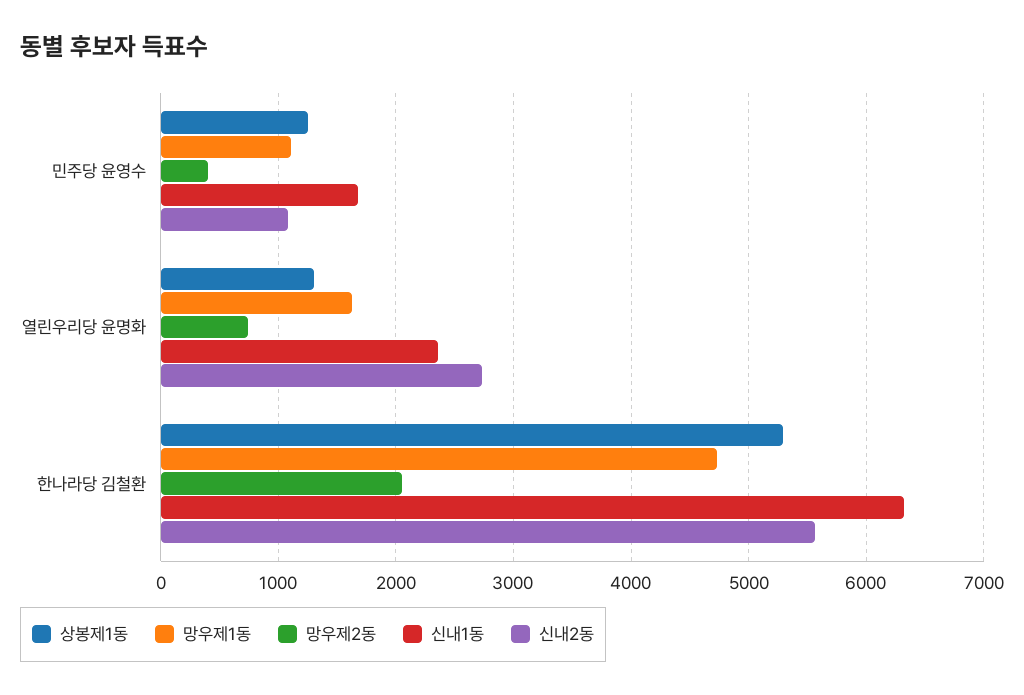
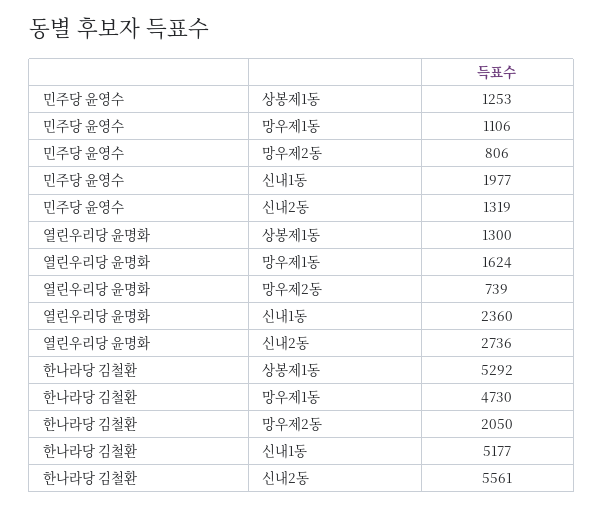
망우제2동, 민주당 윤영수: 400 -> 806
신내1동, 민주당 윤영수: 1700 -> 1977
신내2동, 민주당 윤영수: 1100 -> 1319
신내1동, 한나라당 김철환: 6300 -> 5177

